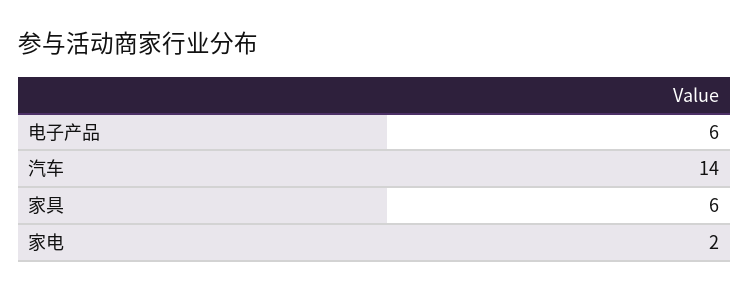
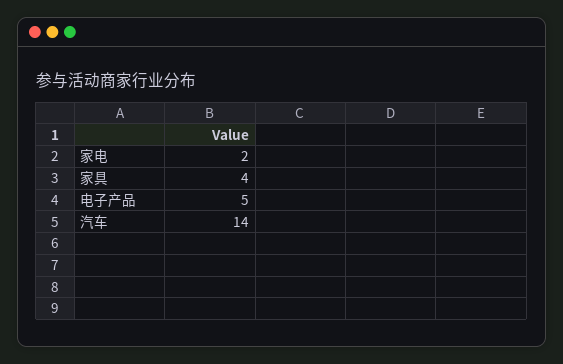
电子产品: 6 -> 5
家具: 6 -> 4

